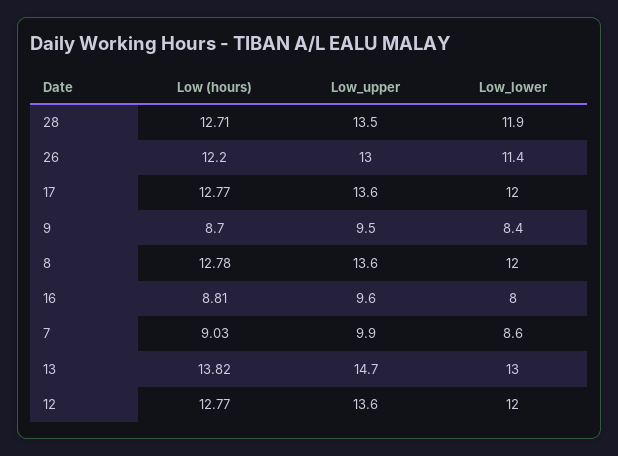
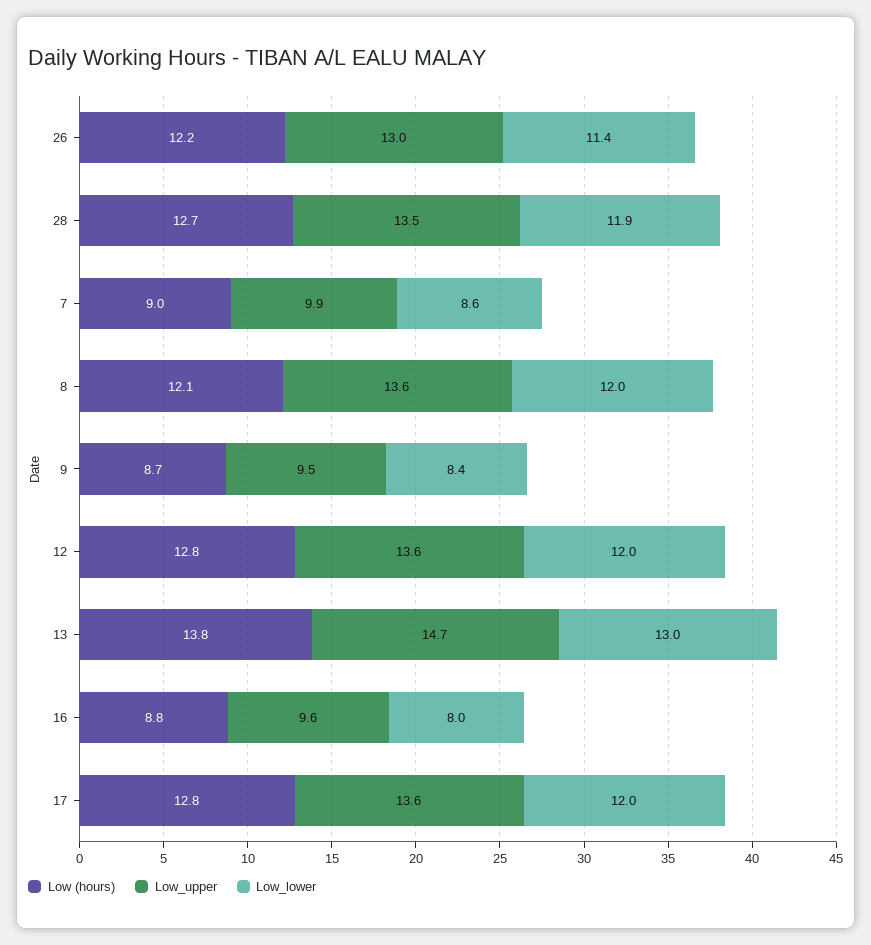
Low (hours), 8: 12.78 -> 12.1

